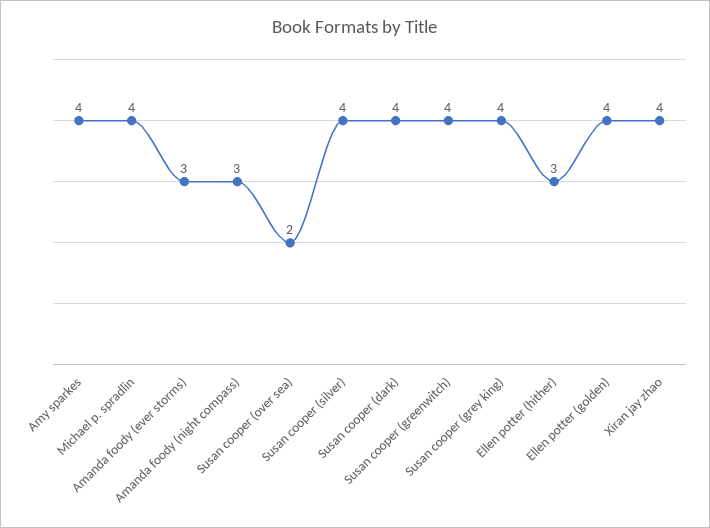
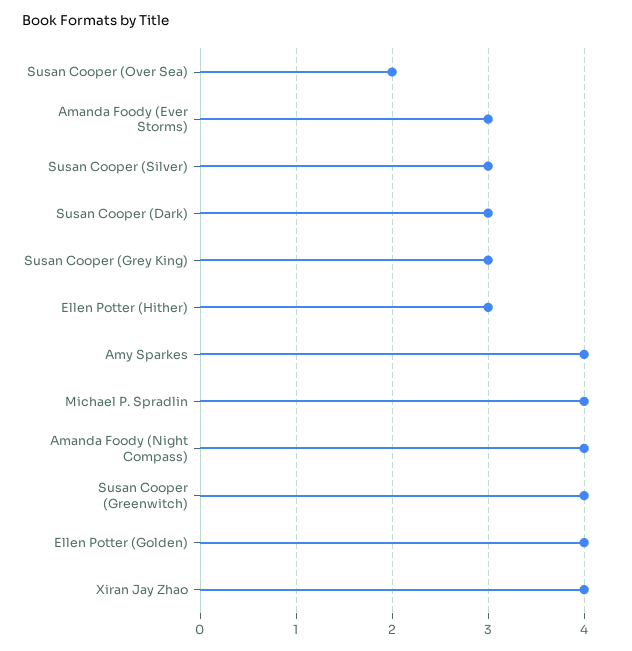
Amanda foody (night compass): 3 -> 4
Susan cooper (silver): 4 -> 3
Susan cooper (dark): 4 -> 3
Susan cooper (grey king): 4 -> 3

